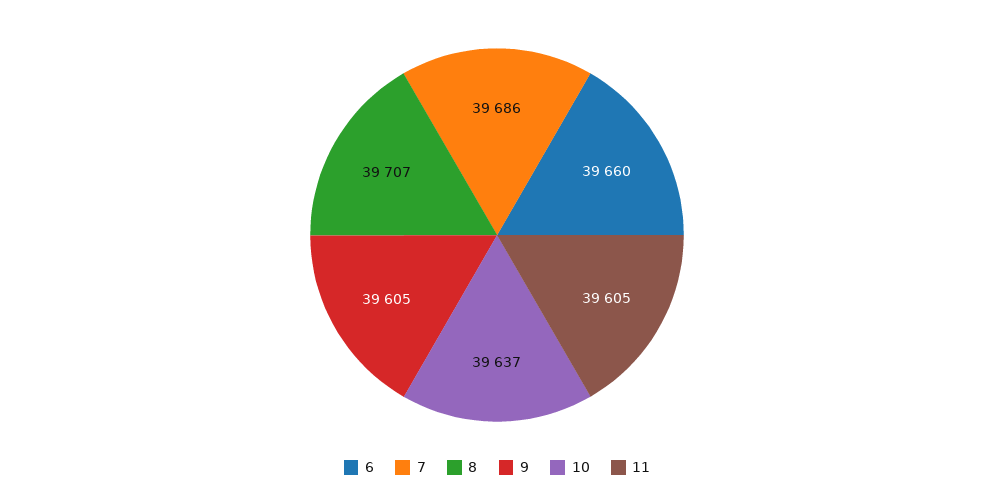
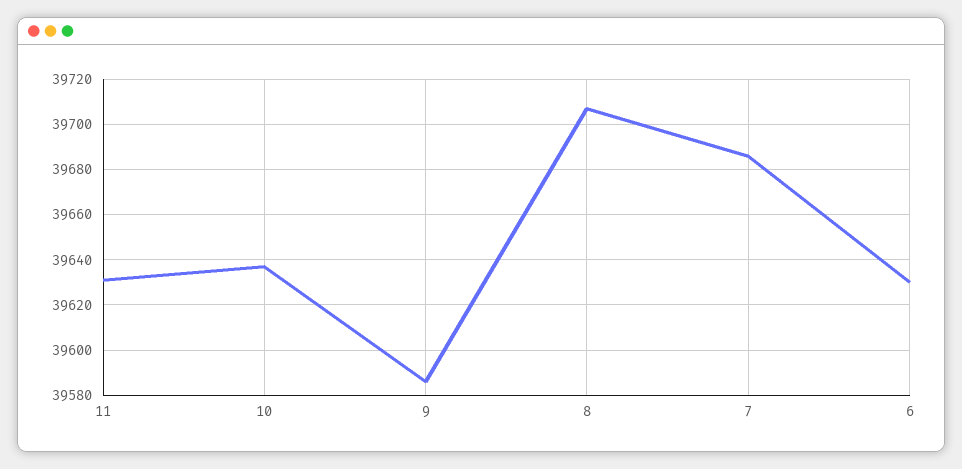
6: 39660 -> 39630
9: 39605 -> 39585
11: 39605 -> 39630

